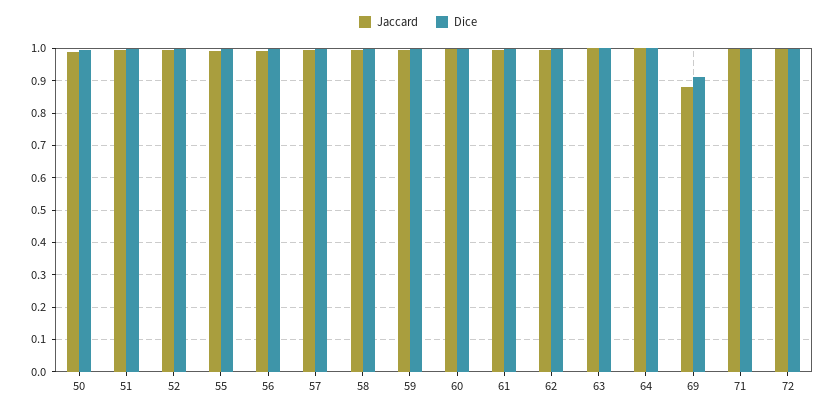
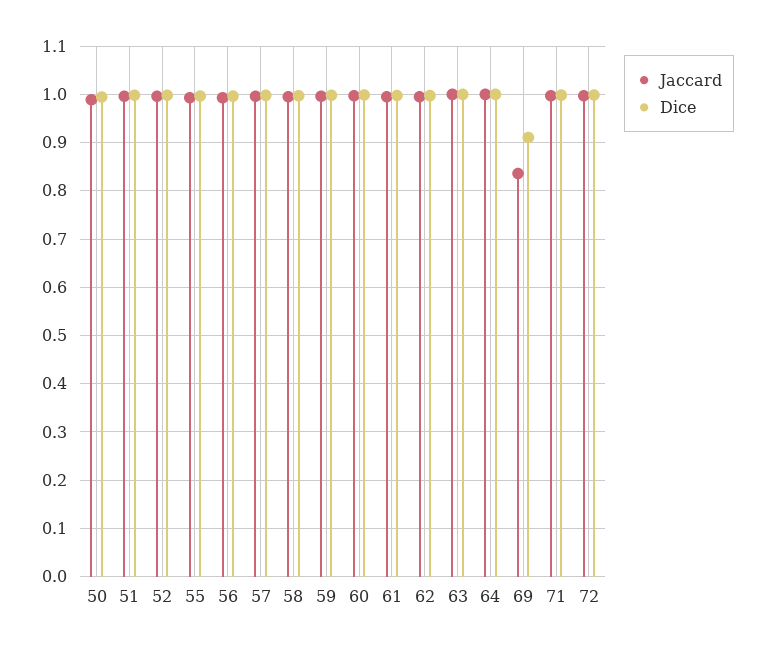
Jaccard, 69: 0.88 -> 0.84

